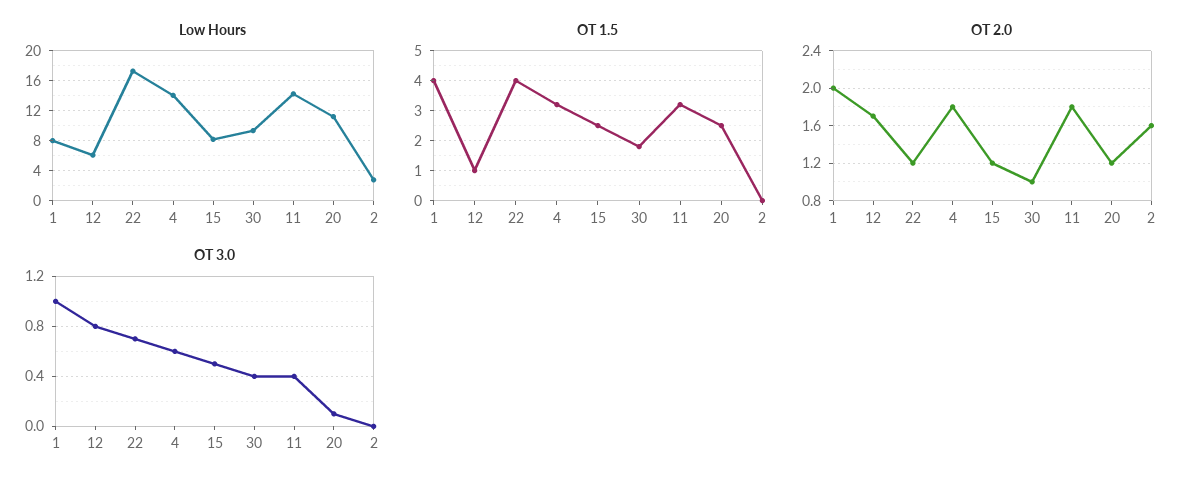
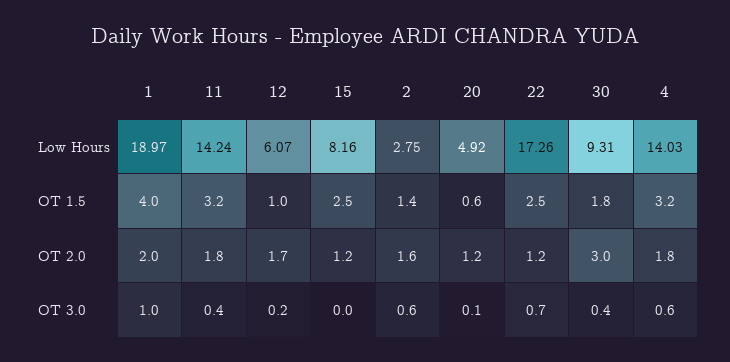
Low Hours, 1: 8 -> 18.97
Low Hours, 20: 11 -> 4.92
OT 1.5, 22: 4 -> 2.5
OT 1.5, 20: 2.5 -> 0.6
OT 1.5, 2: 0 -> 1.4
OT 2.0, 30: 1 -> 3
OT 3.0, 12: 0.8 -> 0.2
OT 3.0, 15: 0.5 -> 0
OT 3.0, 2: 0 -> 0.6

